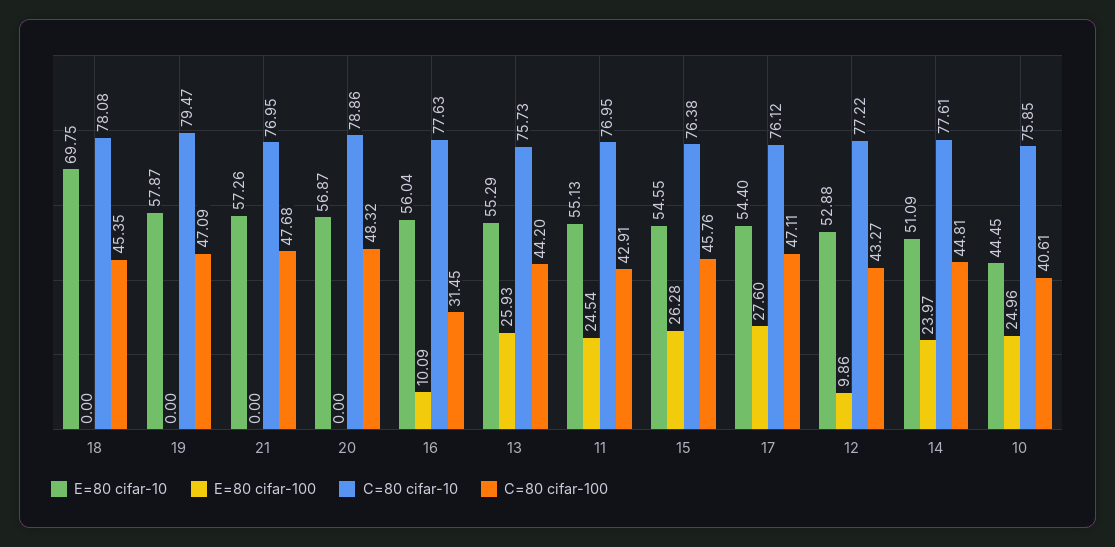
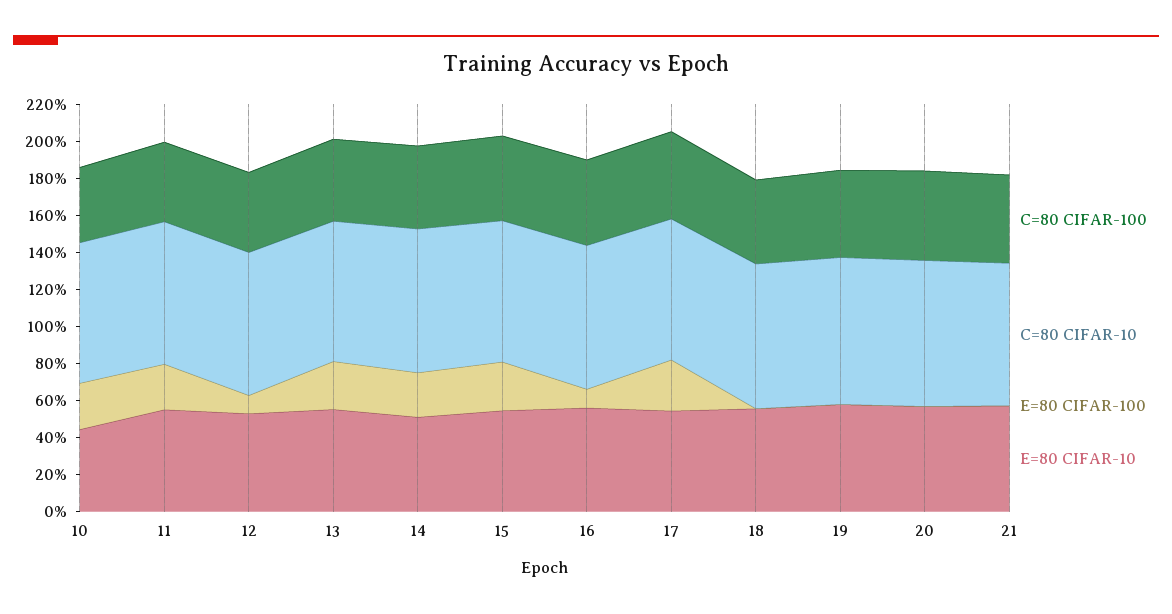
E=80 cifar-10, 18: 69.75 -> 55
C=80 cifar-100, 16: 31.45 -> 45

